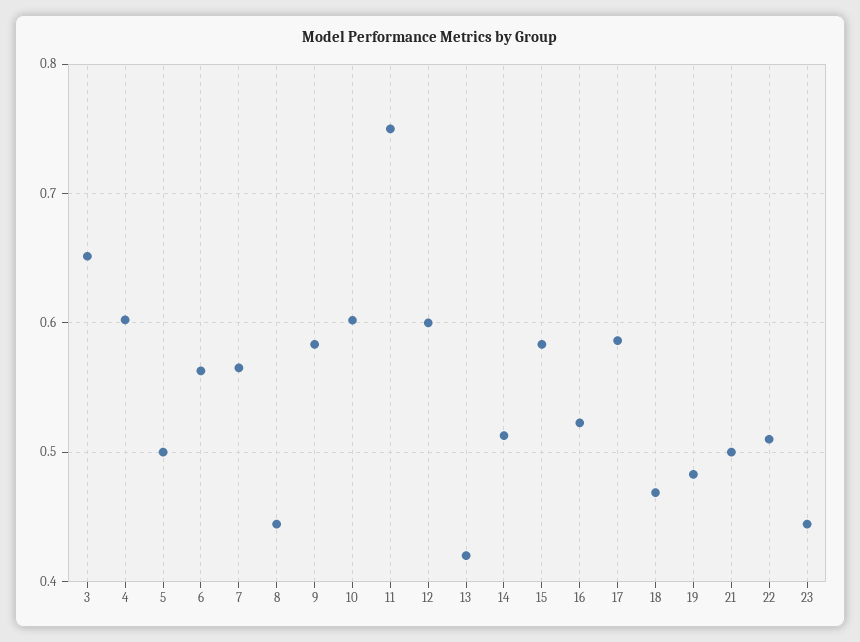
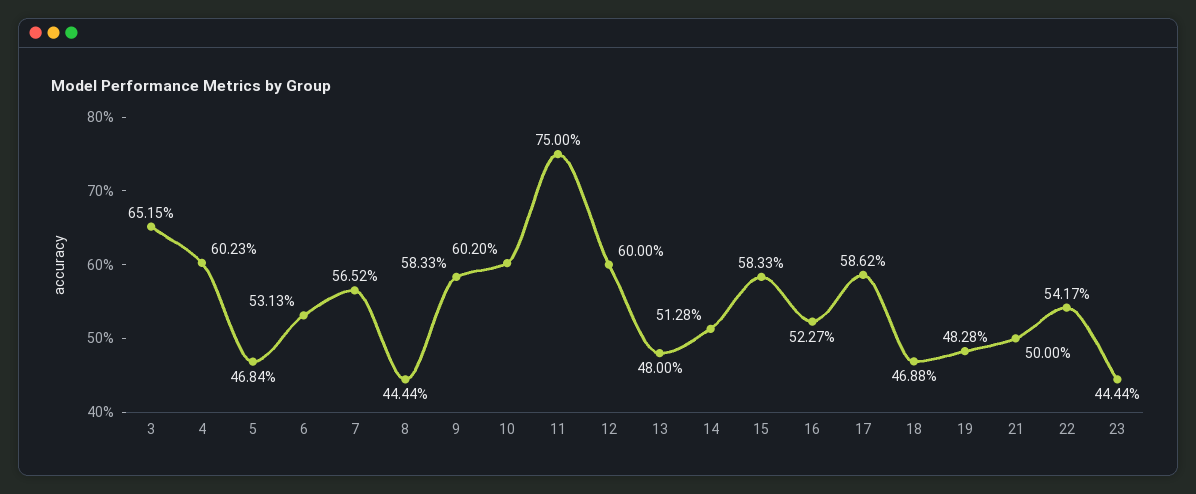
5: 0.5 -> 0.4684
6: 0.56 -> 0.5313
13: 0.42 -> 0.48
22: 0.51 -> 0.5417

